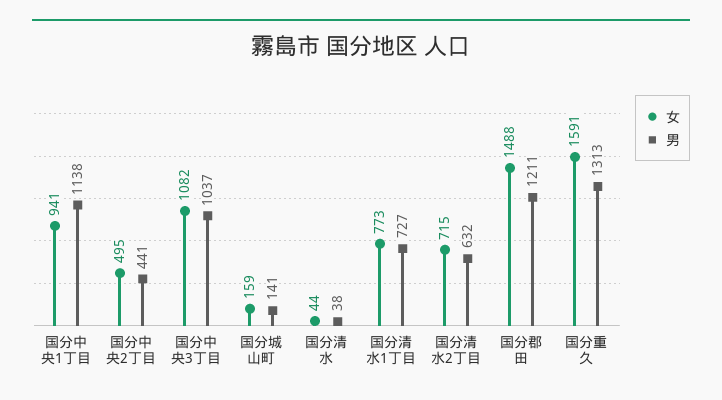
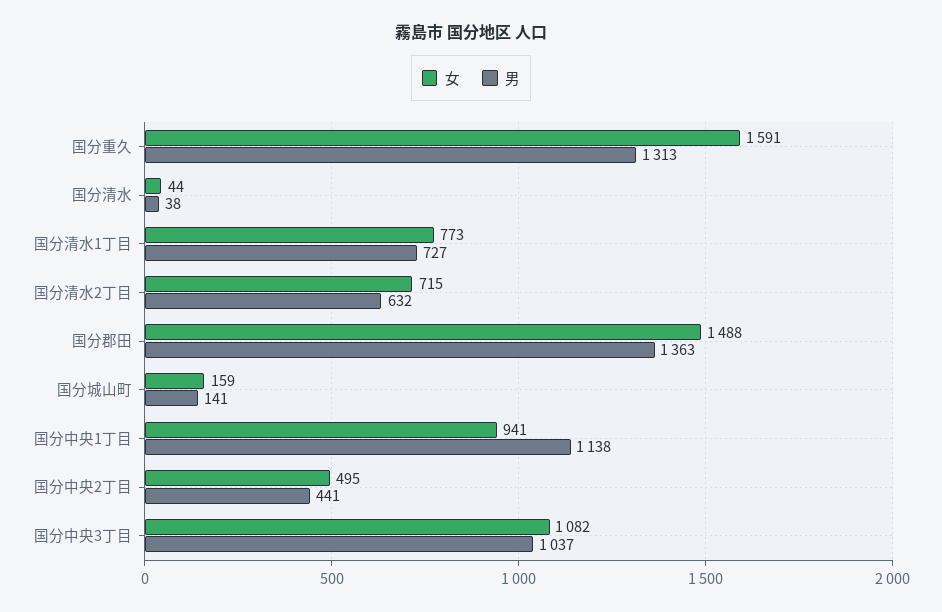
男, 国分郡田: 1211 -> 1363

